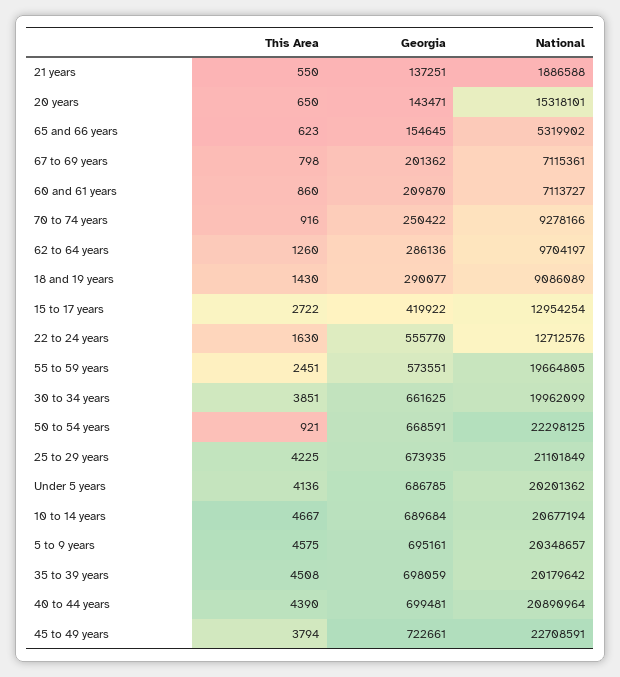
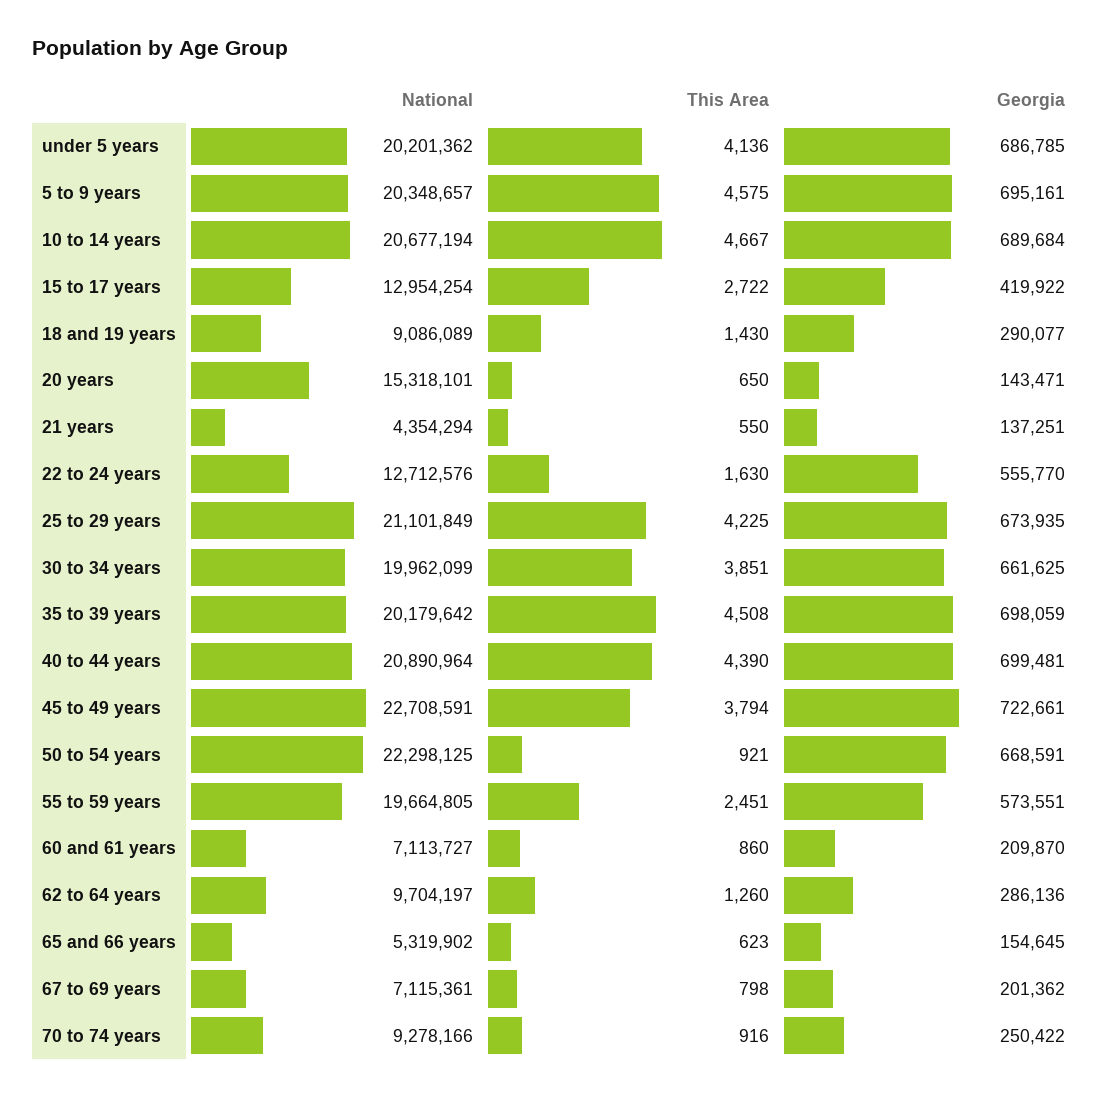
National, 21 years: 1886588 -> 4354294

